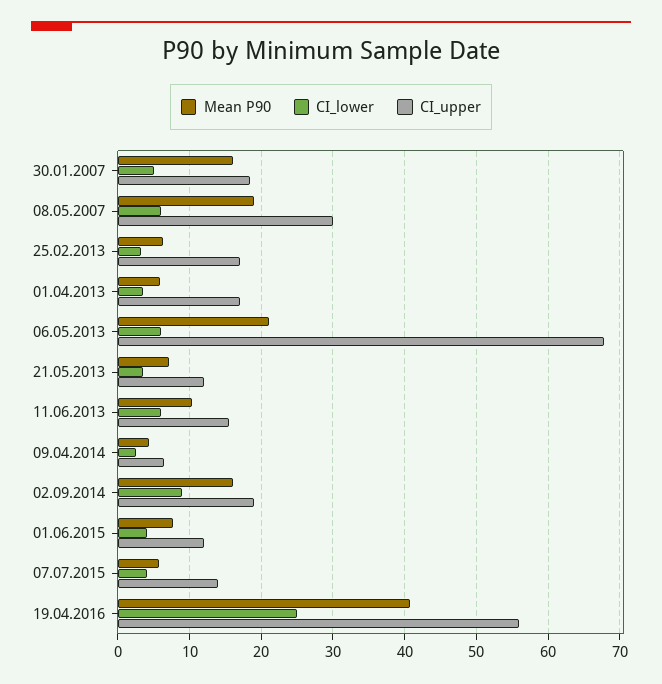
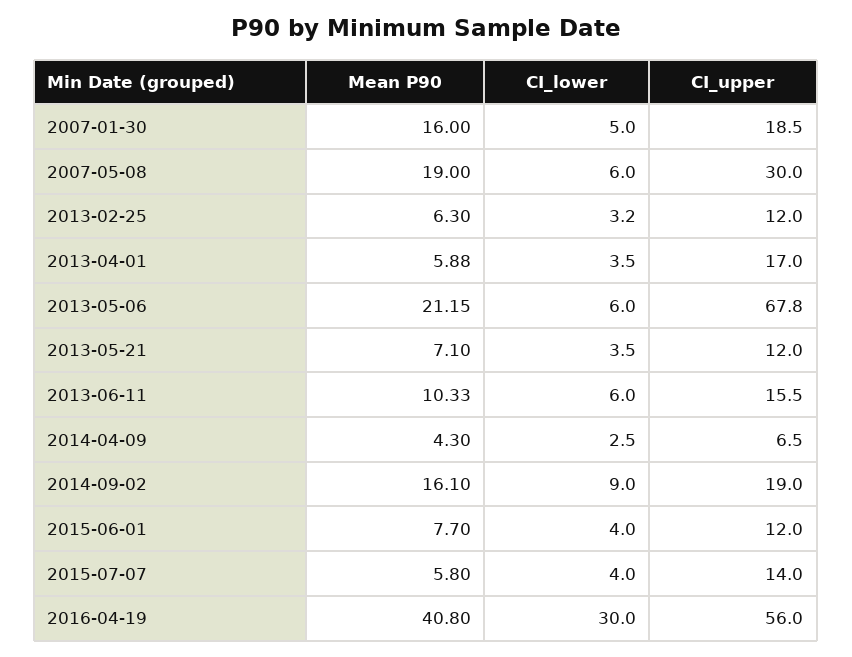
CI_upper, 25.02.2013: 17 -> 12
CI_lower, 19.04.2016: 25 -> 30

